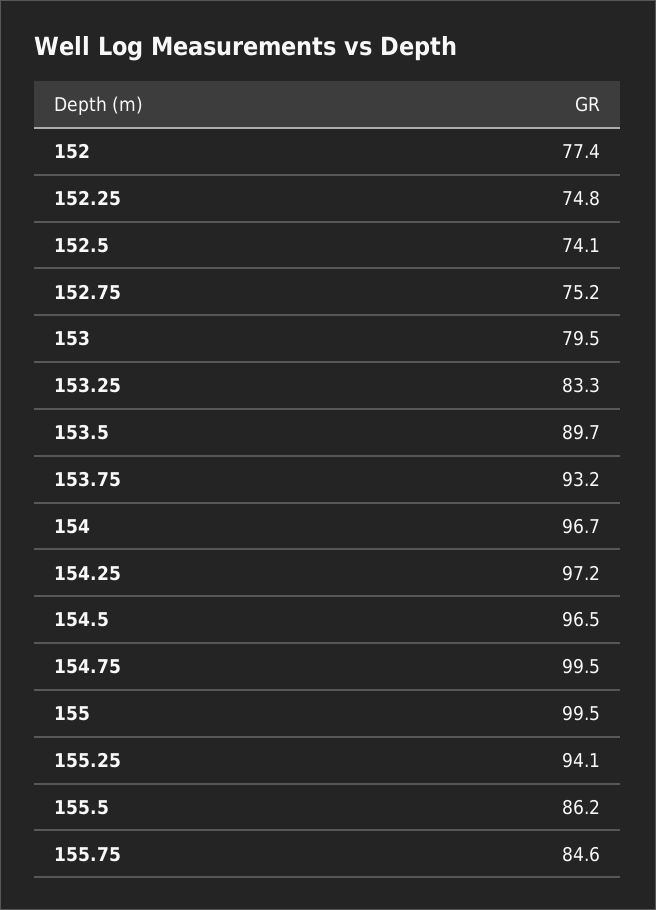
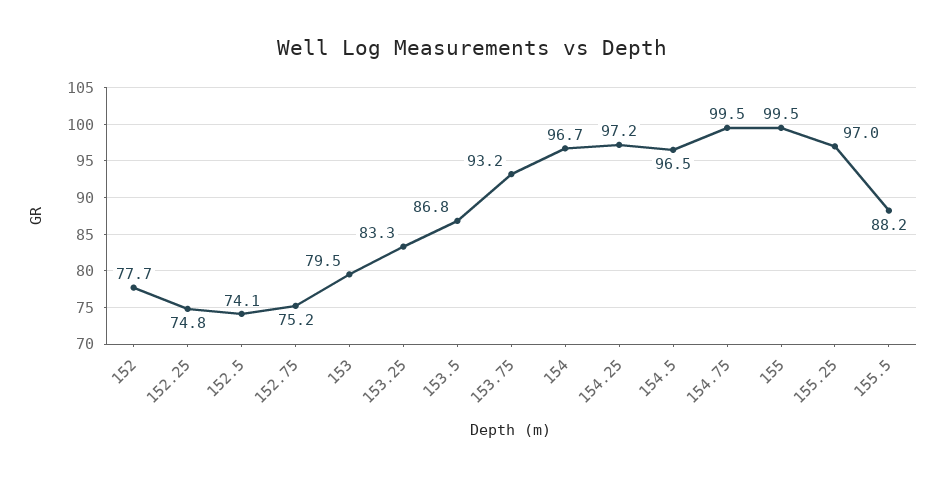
152: 77.4 -> 77.7
153.5: 89.7 -> 86.8
155.25: 94.1 -> 97
155.5: 86.2 -> 88.2
155.75: 84.6 -> none

